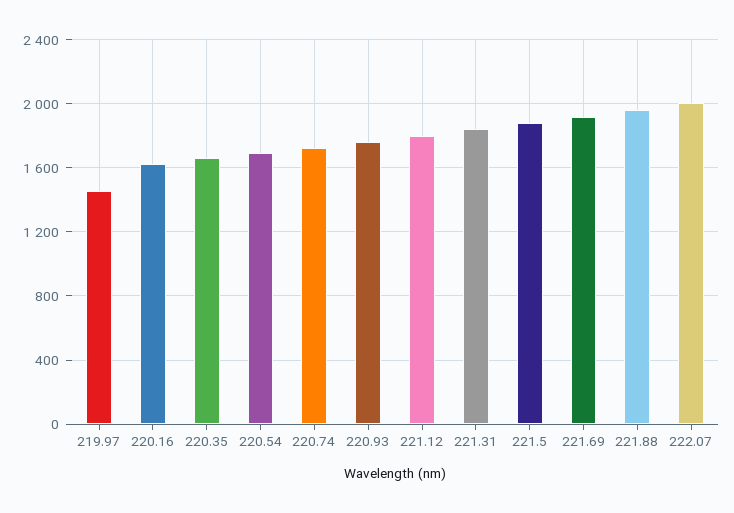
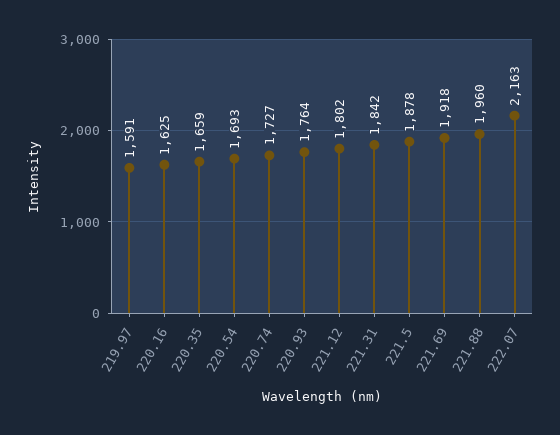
219.97: 1450 -> 1591
222.07: 2000 -> 2163

